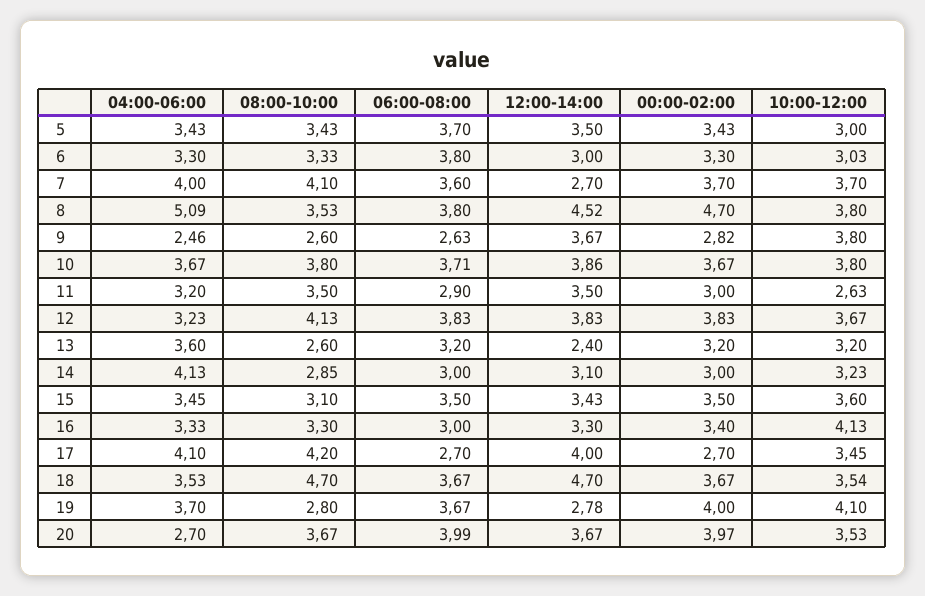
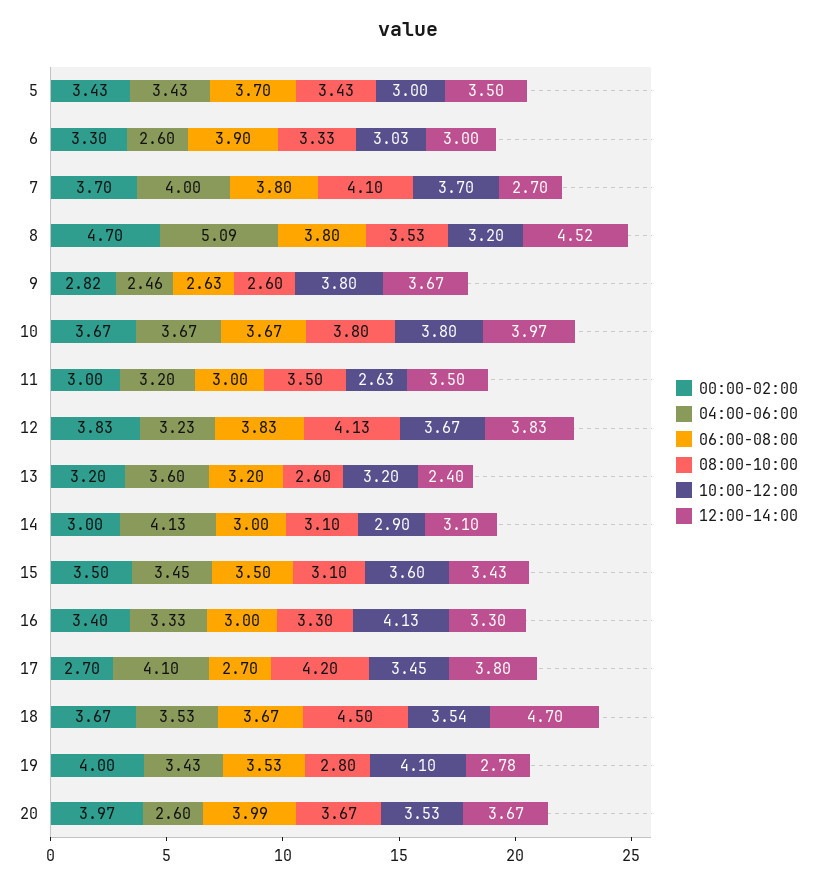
04:00-06:00, 6: 3.3 -> 2.6
06:00-08:00, 6: 3.8 -> 3.9
06:00-08:00, 7: 3.6 -> 3.8
10:00-12:00, 8: 3.8 -> 3.2
06:00-08:00, 10: 3.71 -> 3.67
12:00-14:00, 10: 3.86 -> 3.97
06:00-08:00, 11: 2.9 -> 3
08:00-10:00, 14: 2.85 -> 3.1
10:00-12:00, 14: 3.23 -> 2.9
12:00-14:00, 17: 4 -> 3.8
08:00-10:00, 18: 4.7 -> 4.5
04:00-06:00, 19: 3.7 -> 3.43
06:00-08:00, 19: 3.67 -> 3.53
04:00-06:00, 20: 2.7 -> 2.6

